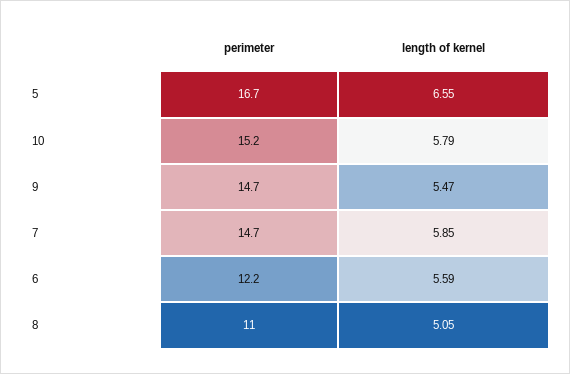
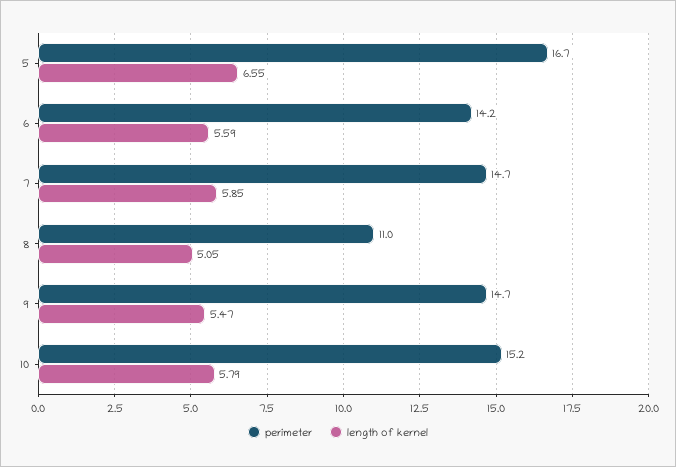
perimeter, 6: 12.2 -> 14.2

